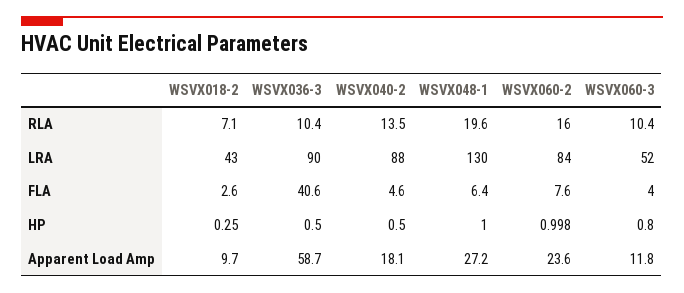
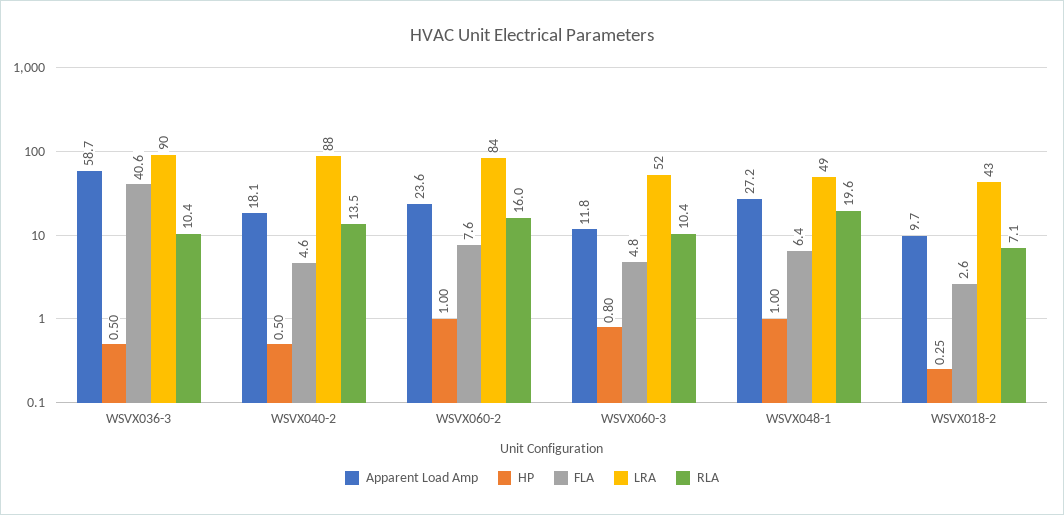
LRA, WSVX048-1: 130 -> 49
FLA, WSVX060-3: 4 -> 4.8
HP, WSVX060-2: 0.998 -> 1

